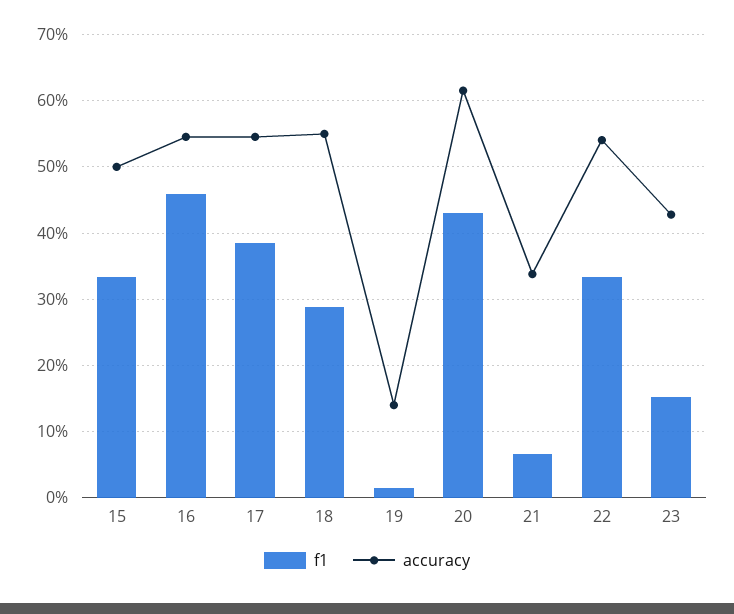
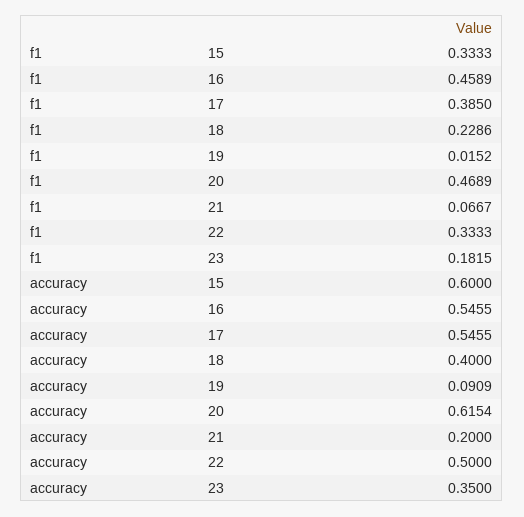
accuracy, 15: 0.5 -> 0.6
f1, 18: 0.29 -> 0.2286
accuracy, 18: 0.55 -> 0.4
accuracy, 19: 0.14 -> 0.0909
f1, 20: 0.43 -> 0.4689
accuracy, 21: 0.34 -> 0.2
accuracy, 22: 0.54 -> 0.5
f1, 23: 0.15 -> 0.1815
accuracy, 23: 0.43 -> 0.35

